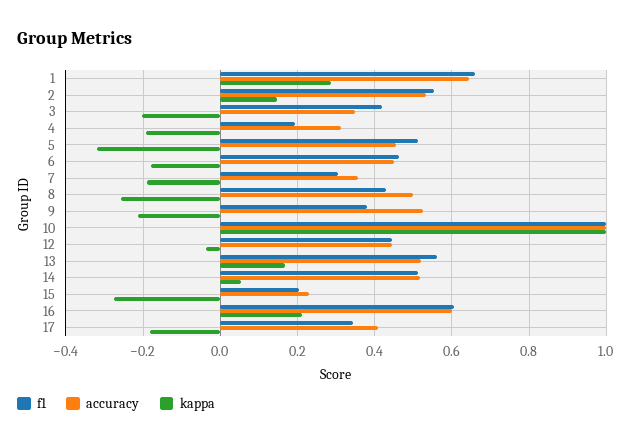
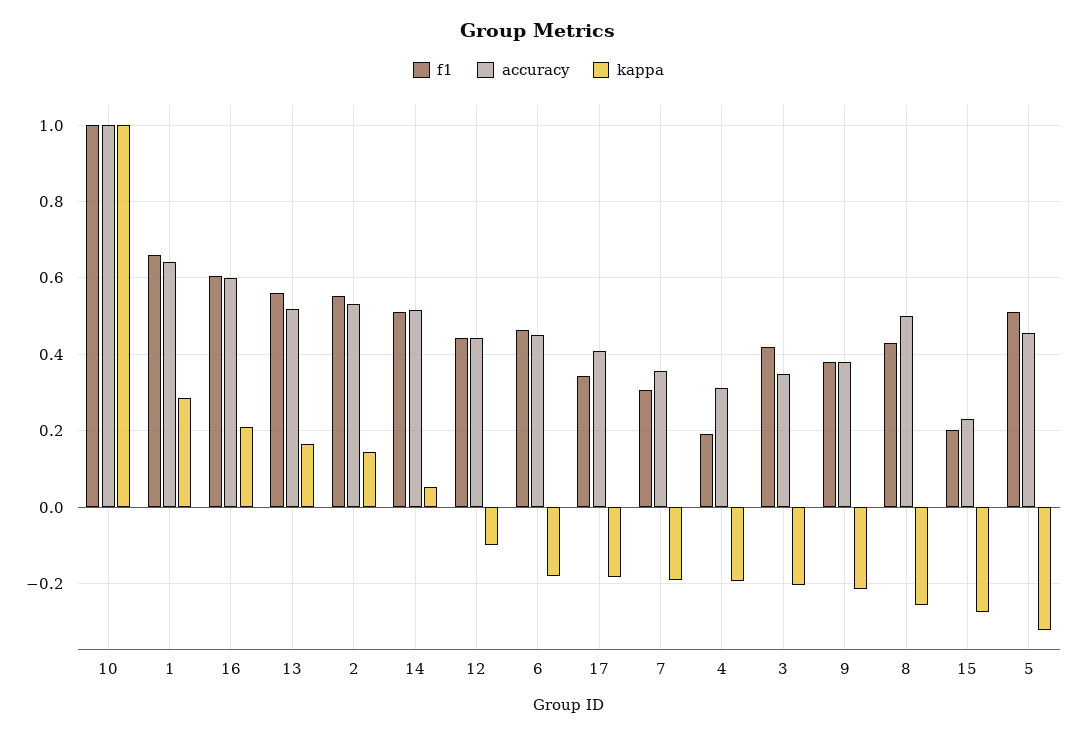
accuracy, 9: 0.52 -> 0.38
kappa, 12: -0.04 -> -0.1

